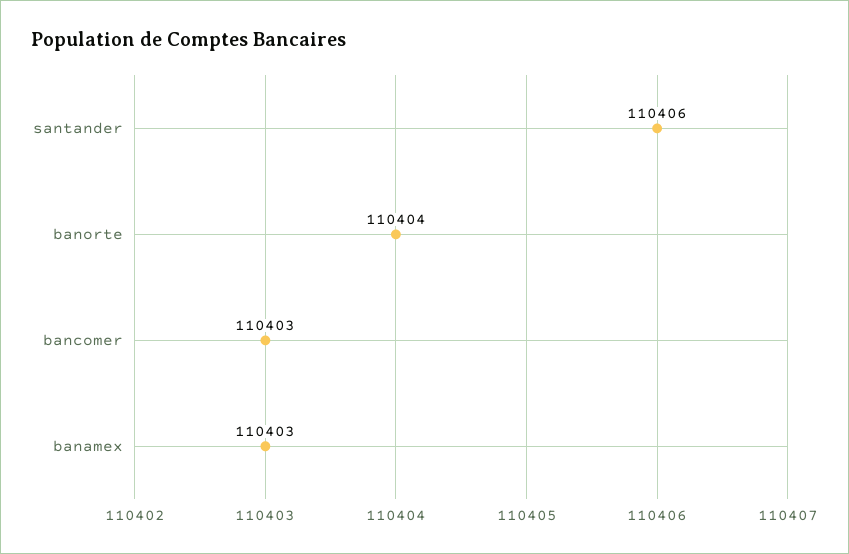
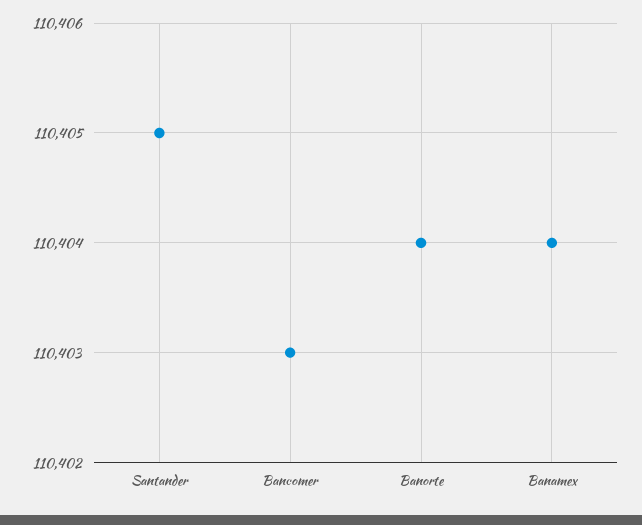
santander: 110406 -> 110405
banamex: 110403 -> 110404

